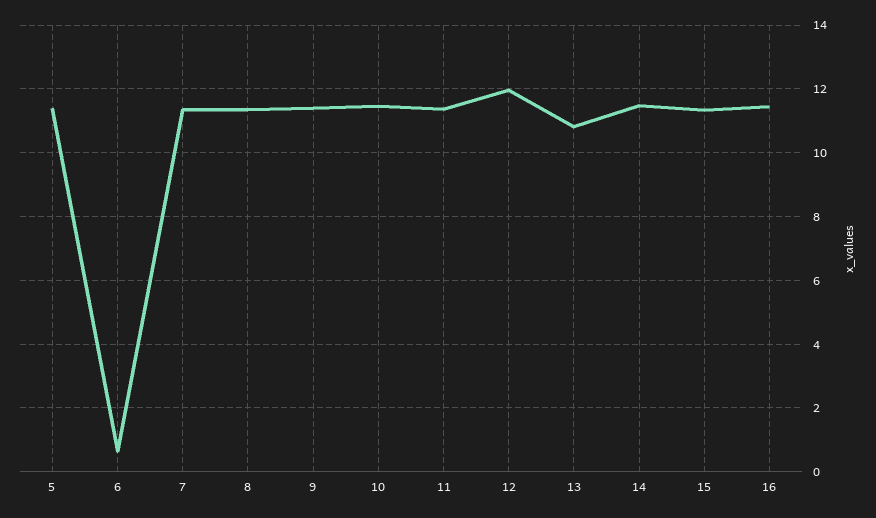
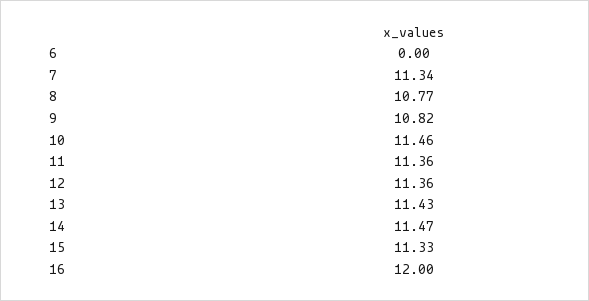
5: 11.4 -> none
6: 0.6 -> 0
8: 11.4 -> 10.77
9: 11.4 -> 10.82
12: 12 -> 11.36
13: 10.8 -> 11.43
16: 11.4 -> 12

